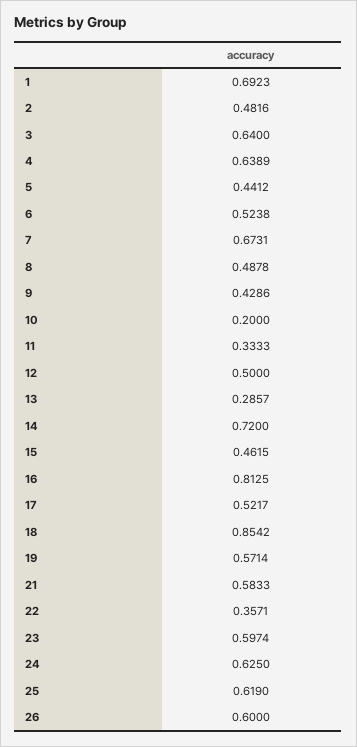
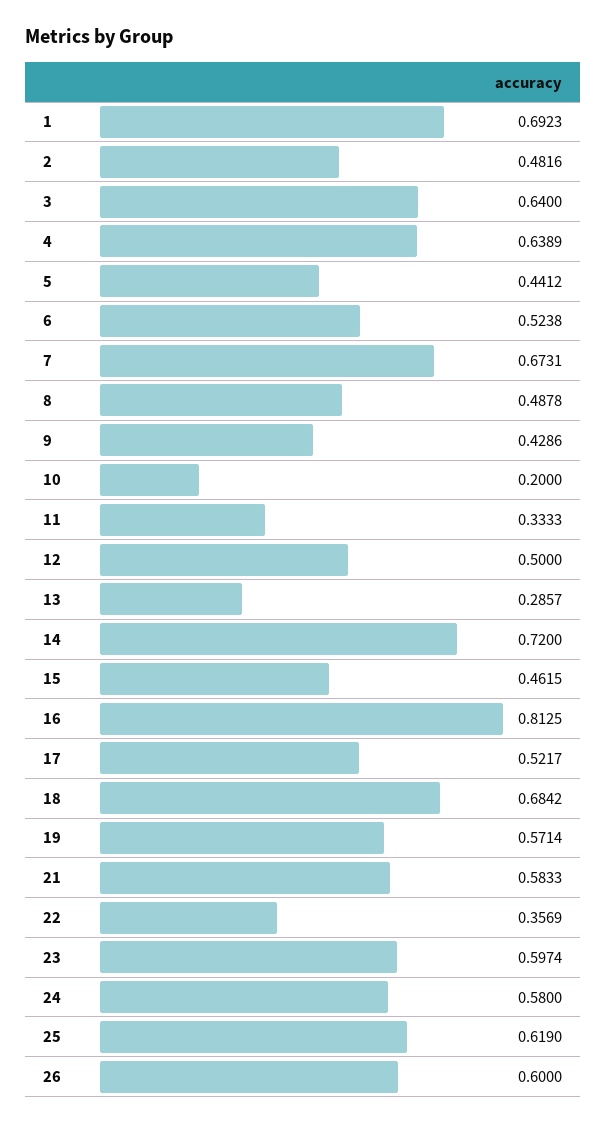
18: 0.8542 -> 0.6842
22: 0.3571 -> 0.3569
24: 0.625 -> 0.58

